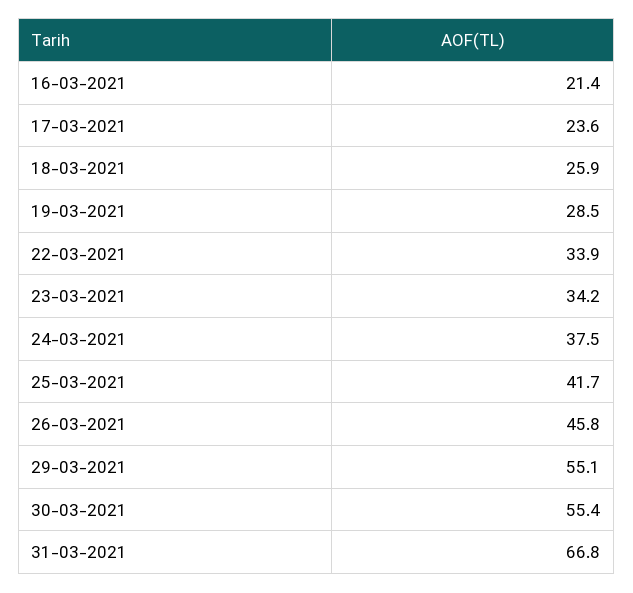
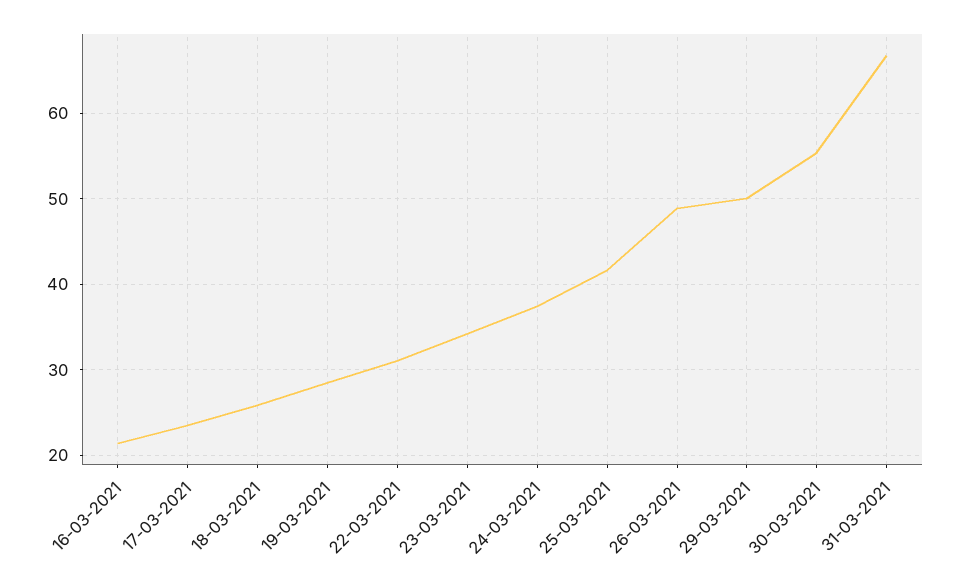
22-03-2021: 33.9 -> 31
26-03-2021: 45.8 -> 49
29-03-2021: 55.1 -> 50

